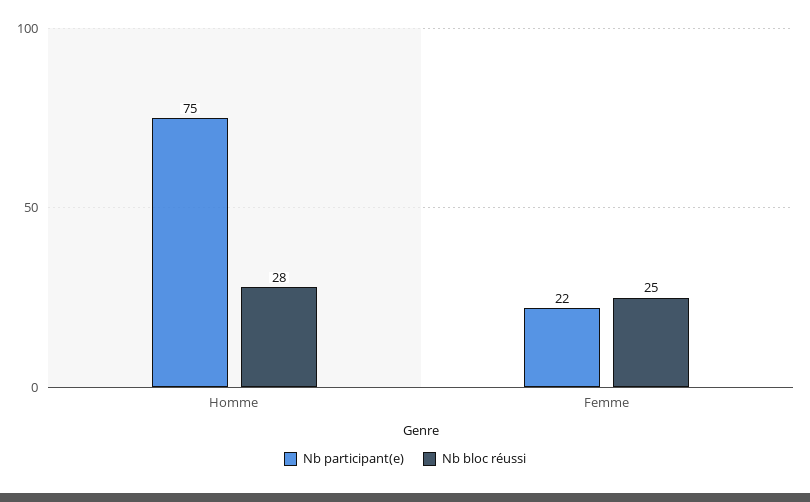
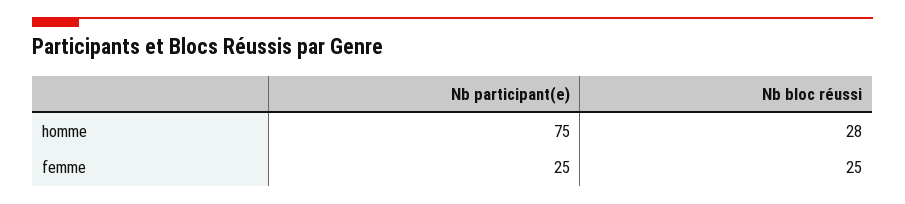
Nb participant(e), Femme: 22 -> 25

